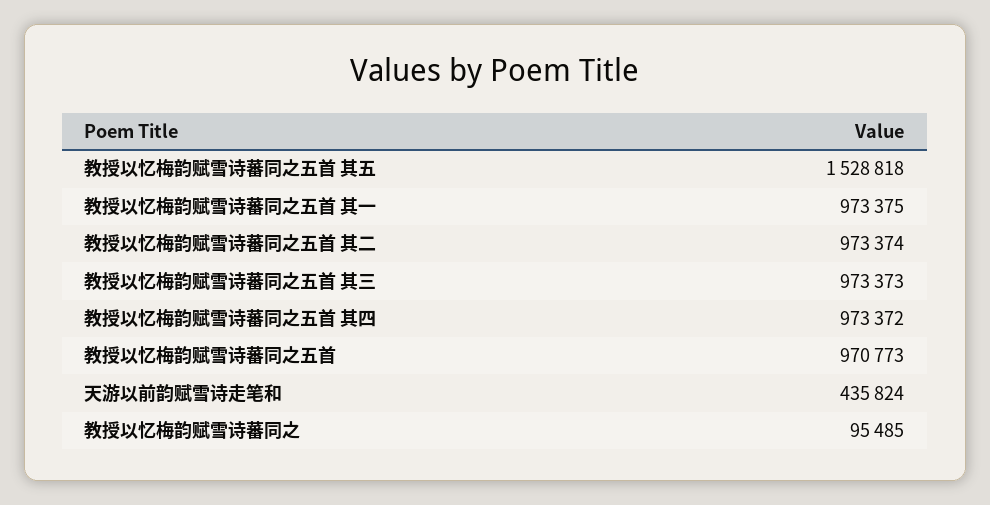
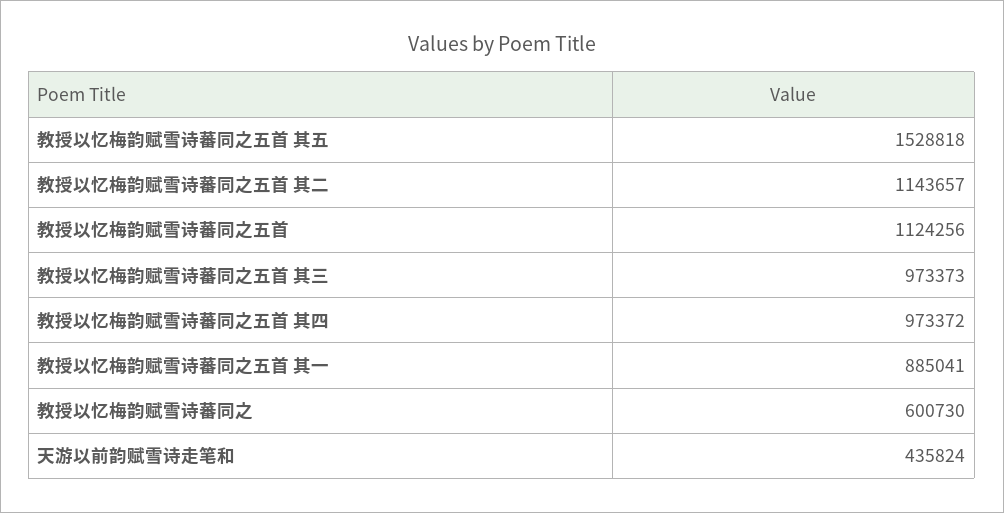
教授以忆梅韵赋雪诗蕃同之五首 其一: 973375 -> 885041
教授以忆梅韵赋雪诗蕃同之五首 其二: 973374 -> 1143657
教授以忆梅韵赋雪诗蕃同之五首: 970773 -> 1124256
教授以忆梅韵赋雪诗蕃同之: 95485 -> 600730

